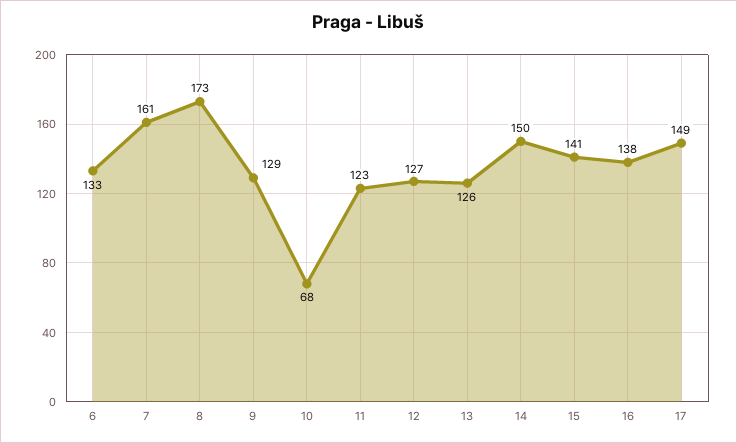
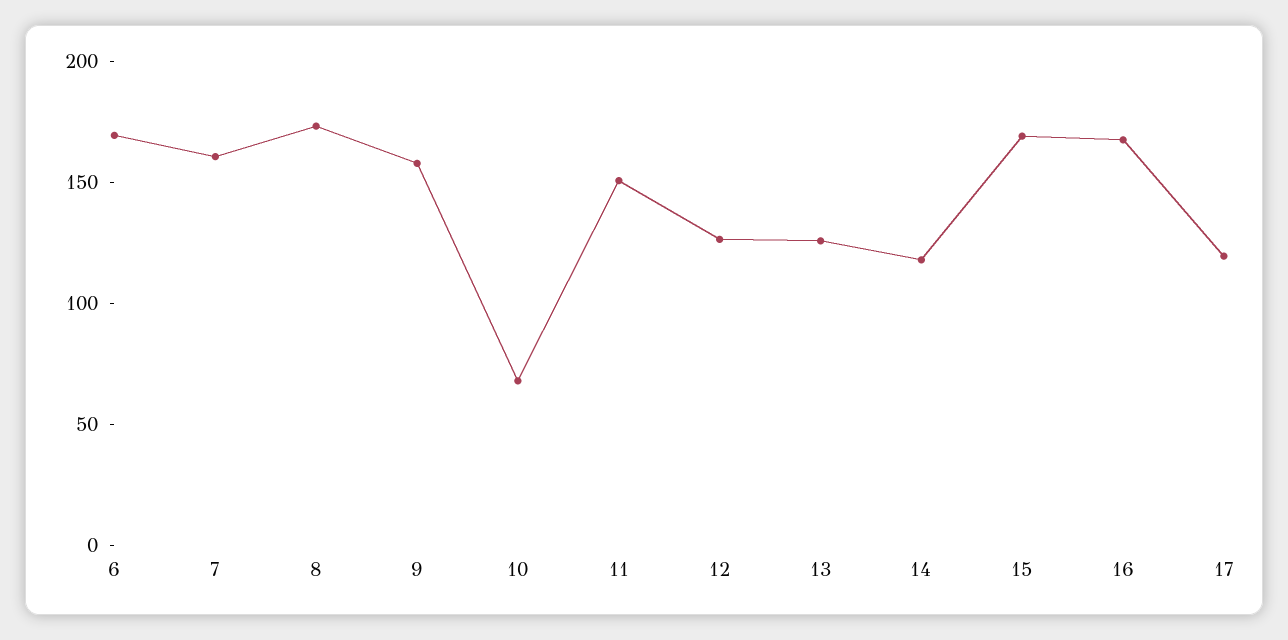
6: 133 -> 170
9: 129 -> 160
11: 123 -> 150
14: 150 -> 120
15: 141 -> 170
16: 138 -> 170
17: 149 -> 120

